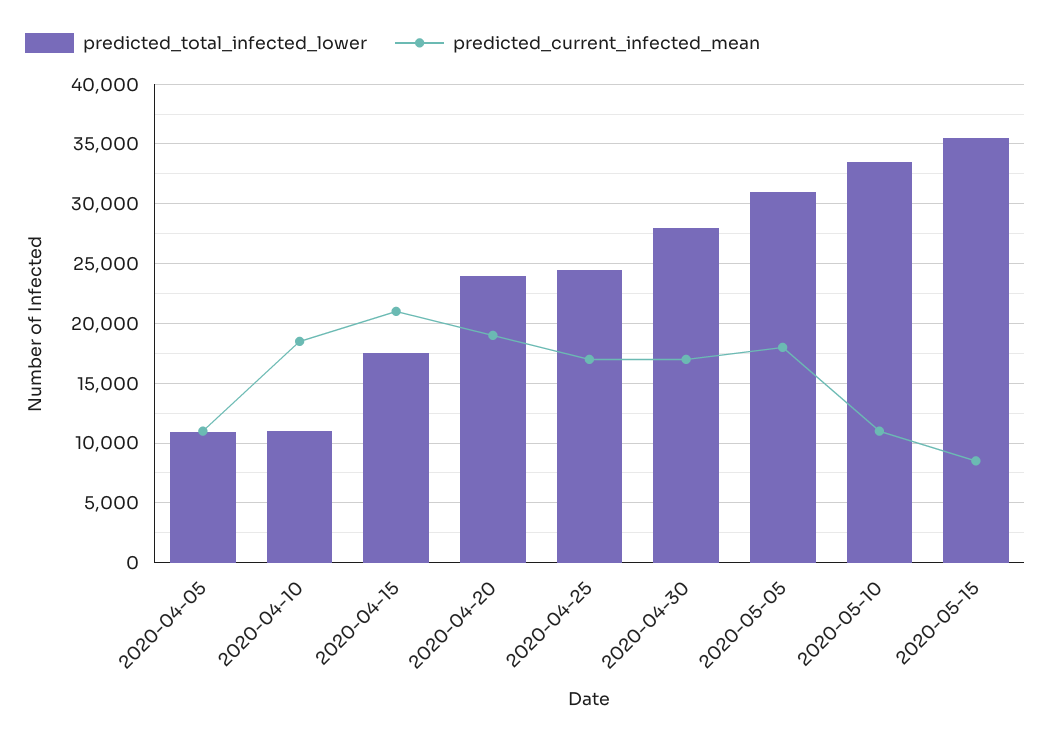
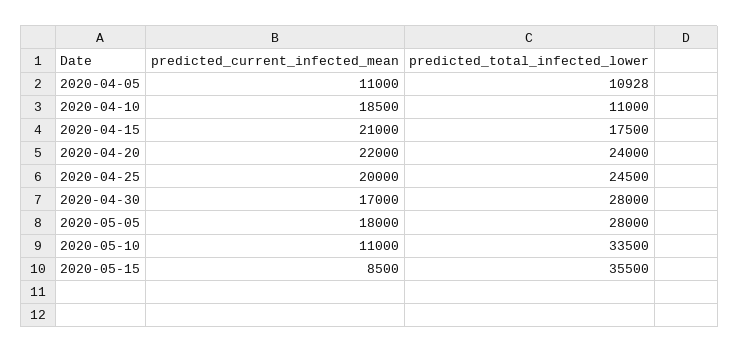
predicted_current_infected_mean, 2020-04-20: 19000 -> 22000
predicted_current_infected_mean, 2020-04-25: 17000 -> 20000
predicted_total_infected_lower, 2020-05-05: 31000 -> 28000

